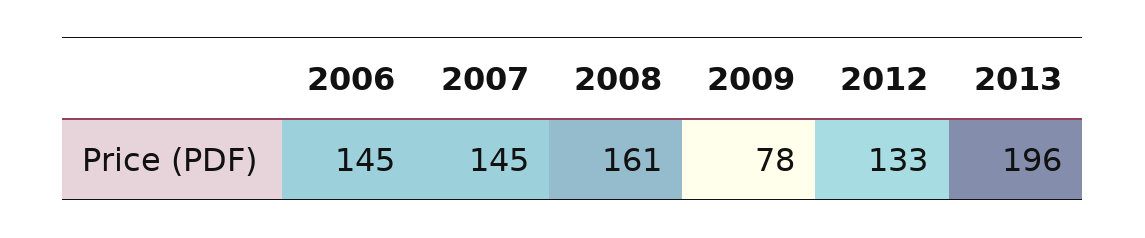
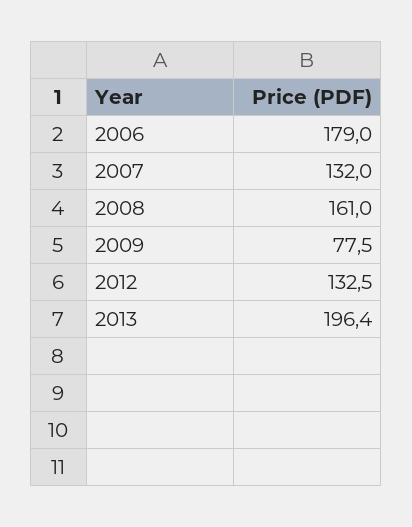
2006: 145 -> 179
2007: 145 -> 132

